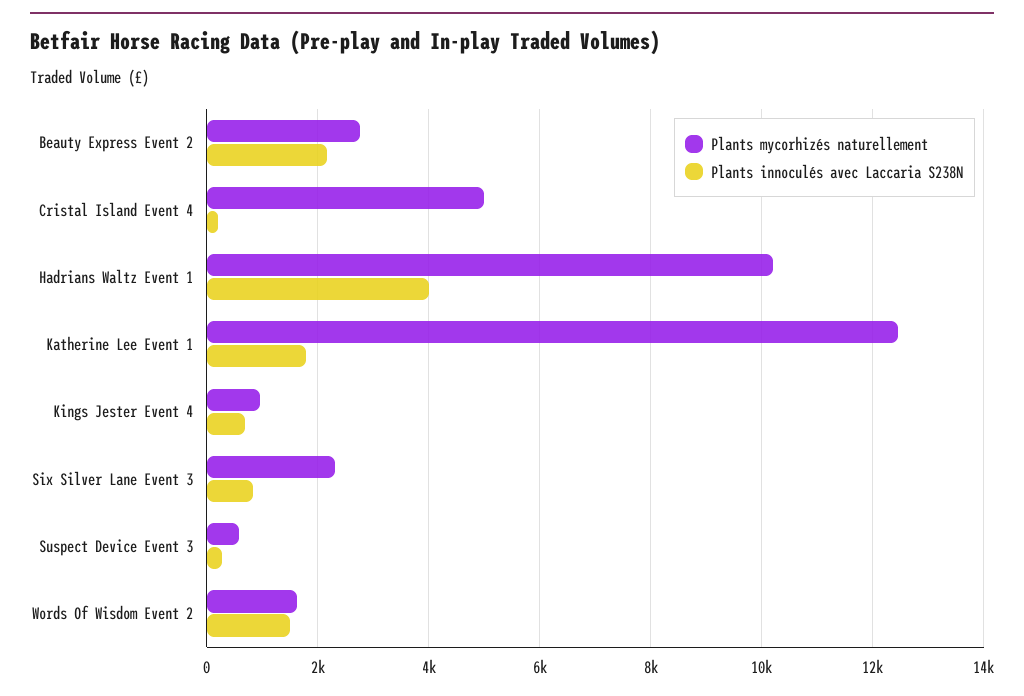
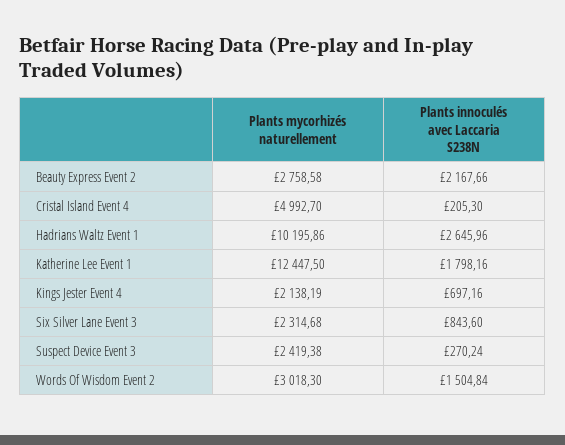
Plants innoculés avec Laccaria S238N, Hadrians Waltz Event 1: 4000 -> 2645.96
Plants mycorhizés naturellement, Kings Jester Event 4: 1000 -> 2138.19
Plants mycorhizés naturellement, Suspect Device Event 3: 600 -> 2419.38
Plants mycorhizés naturellement, Words Of Wisdom Event 2: 1600 -> 3018.3

